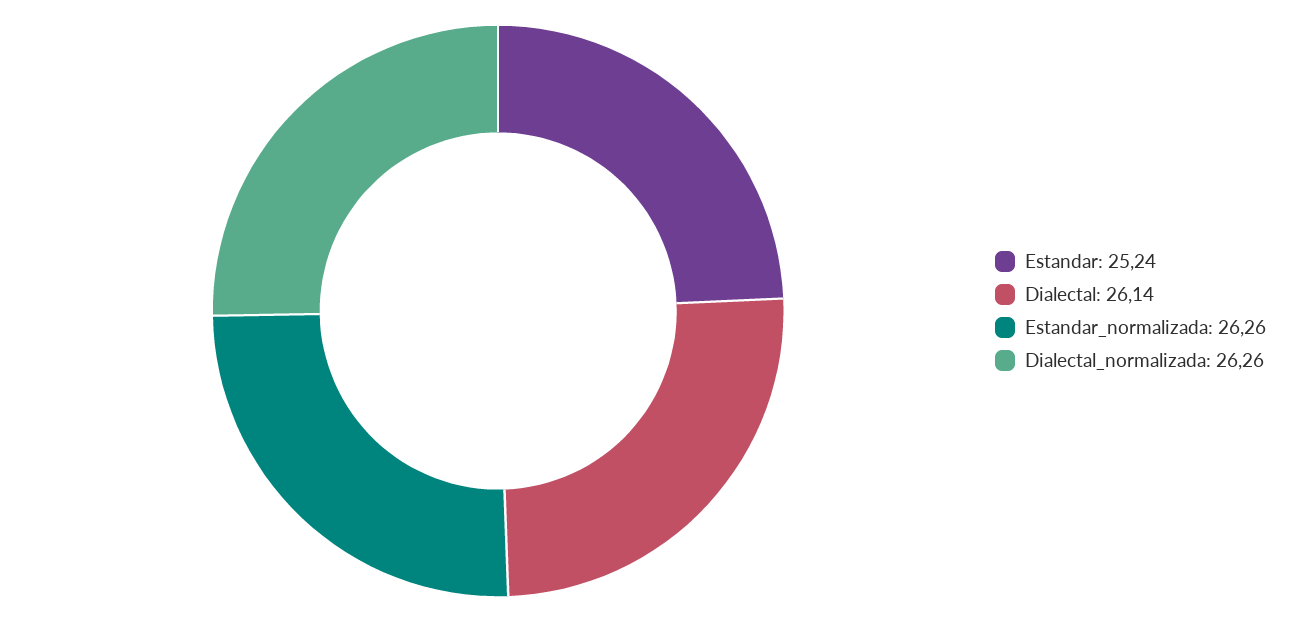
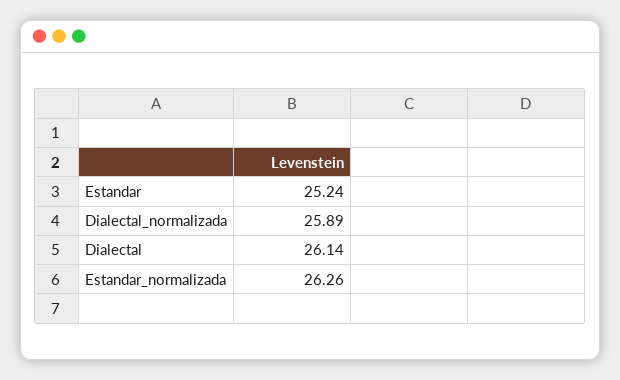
Dialectal_normalizada: 26.26 -> 25.89

